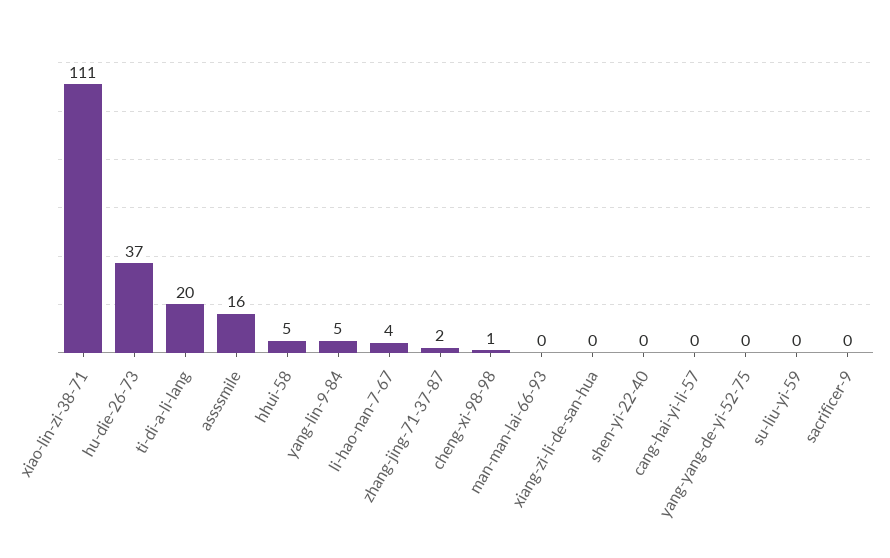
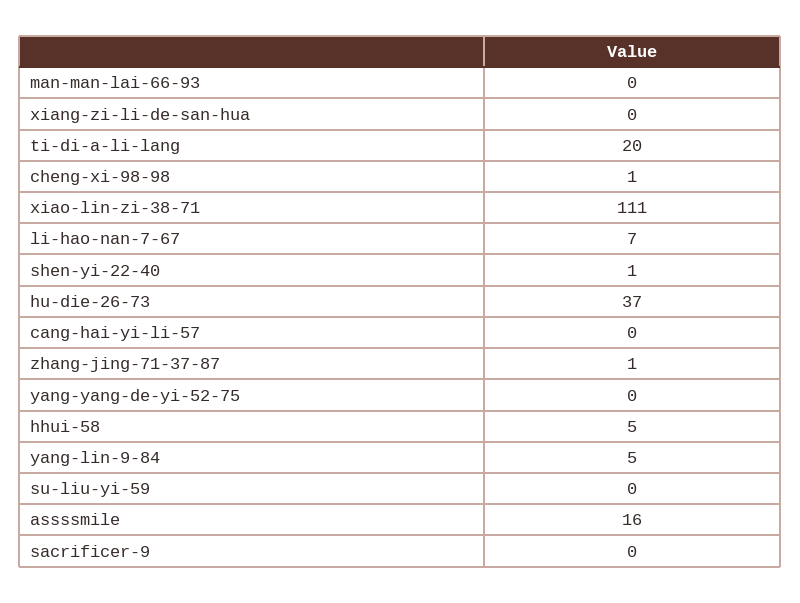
li-hao-nan-7-67: 4 -> 7
zhang-jing-71-37-87: 2 -> 1
shen-yi-22-40: 0 -> 1

